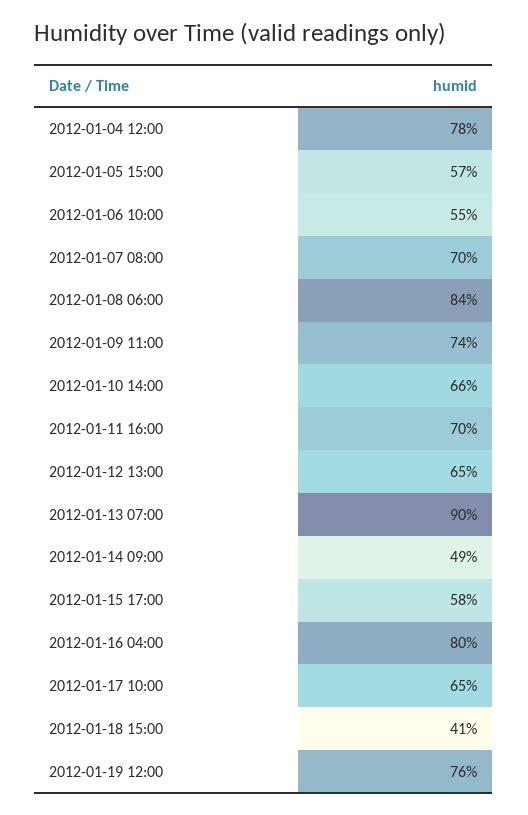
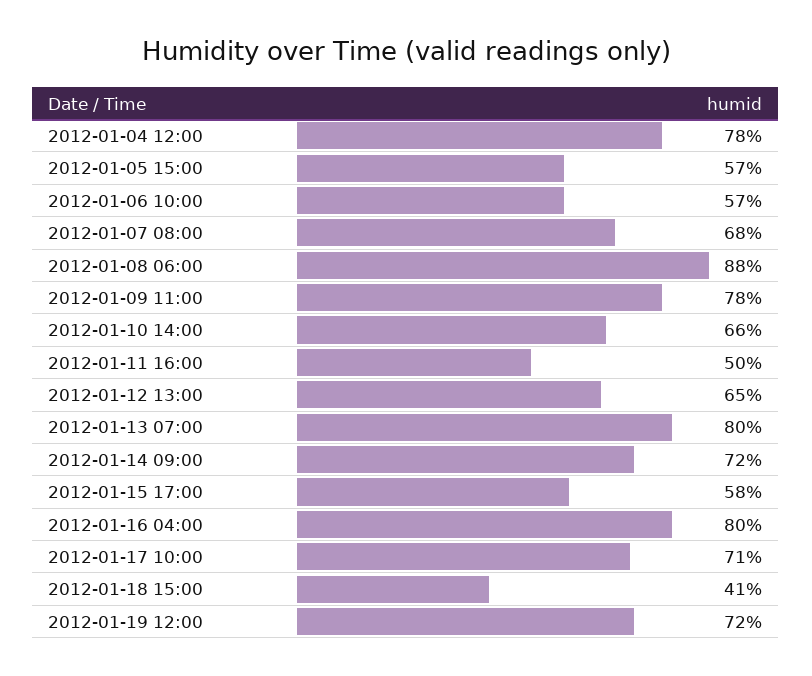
2012-01-06 10:00: 55 -> 57
2012-01-07 08:00: 70 -> 68
2012-01-08 06:00: 84 -> 88
2012-01-09 11:00: 74 -> 78
2012-01-11 16:00: 70 -> 50
2012-01-13 07:00: 90 -> 80
2012-01-14 09:00: 49 -> 72
2012-01-17 10:00: 65 -> 71
2012-01-19 12:00: 76 -> 72

